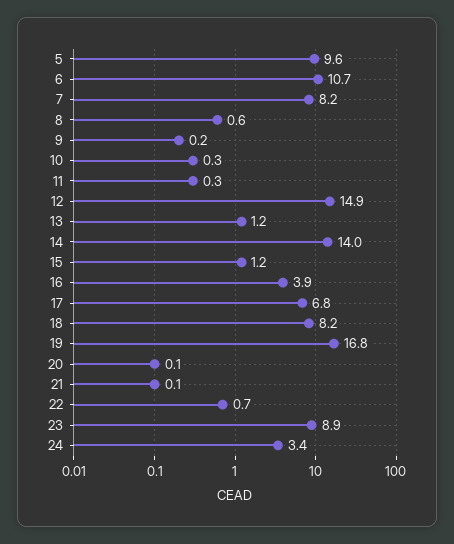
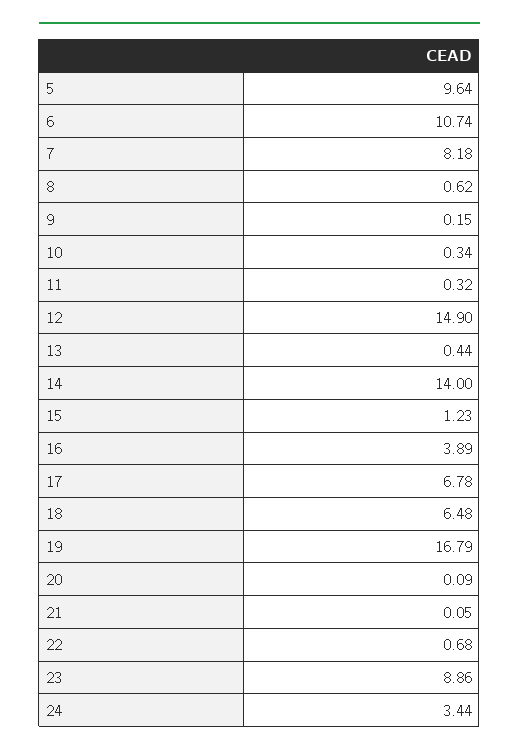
13: 1.2 -> 0.44
18: 8.2 -> 6.48

